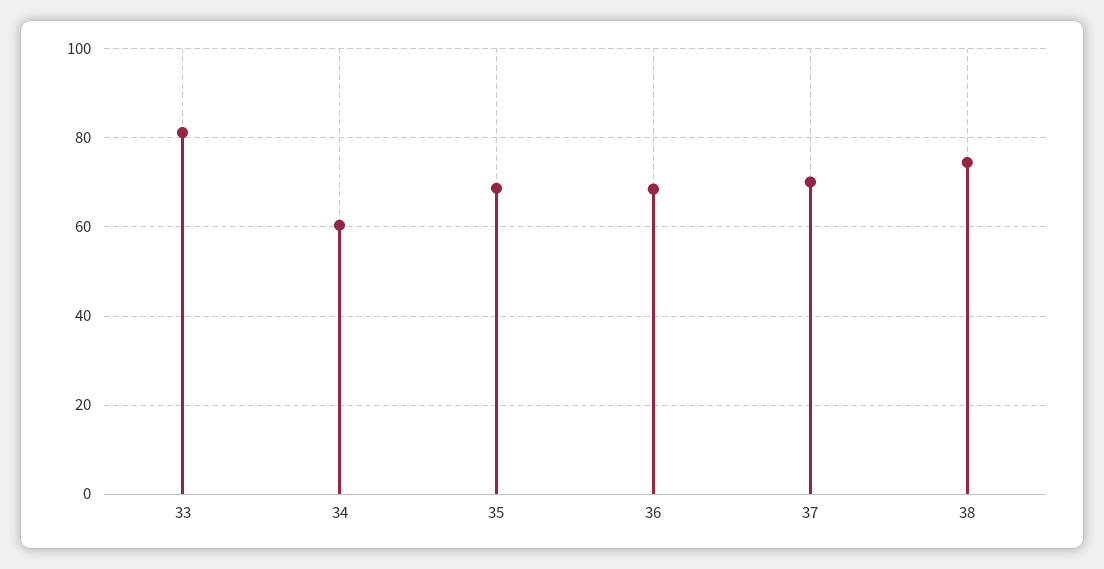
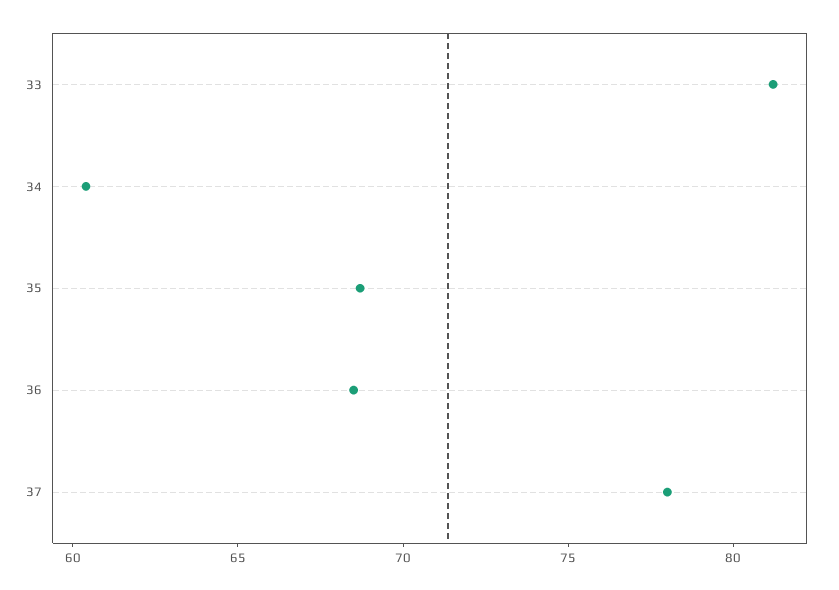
37: 70 -> 78
38: 74 -> none

